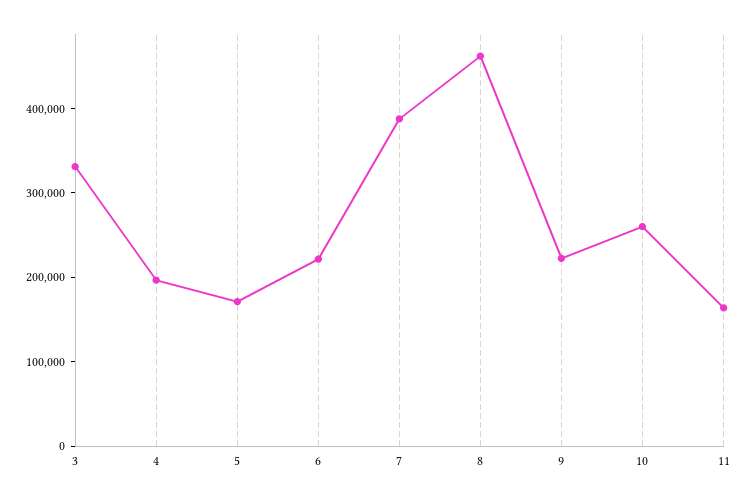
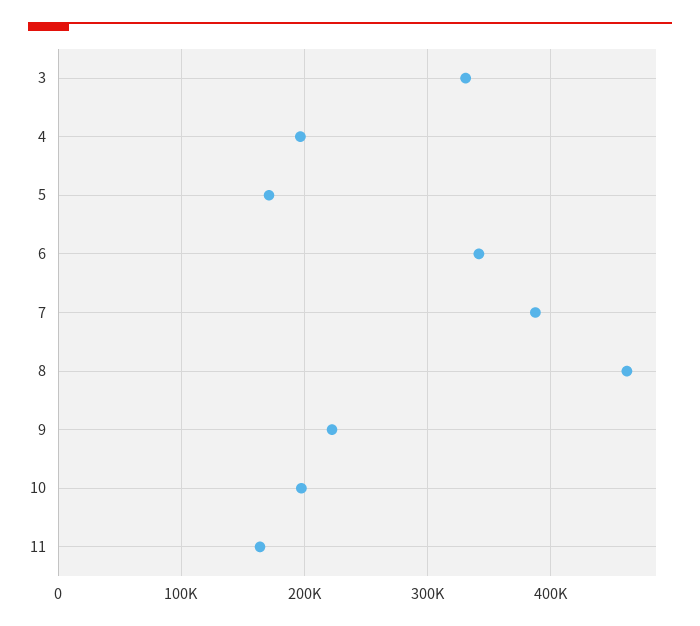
6: 220000 -> 340000
10: 260000 -> 200000

